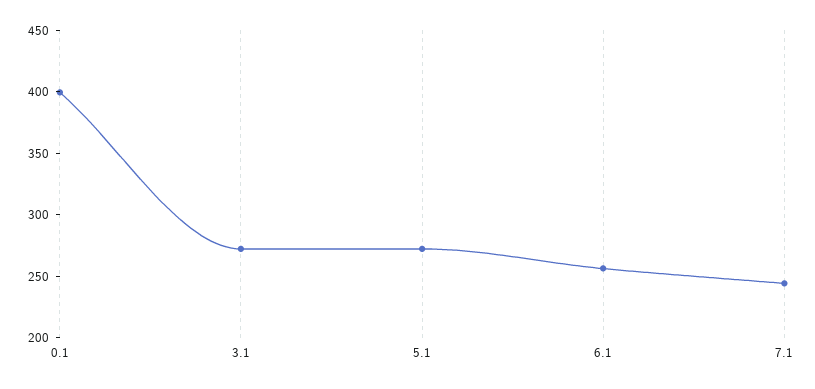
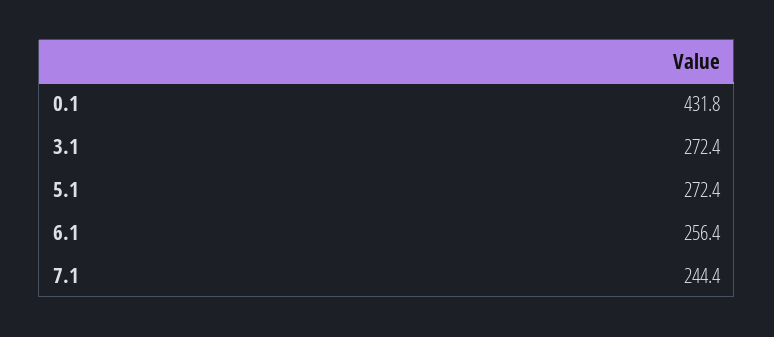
0.1: 400 -> 431.8

